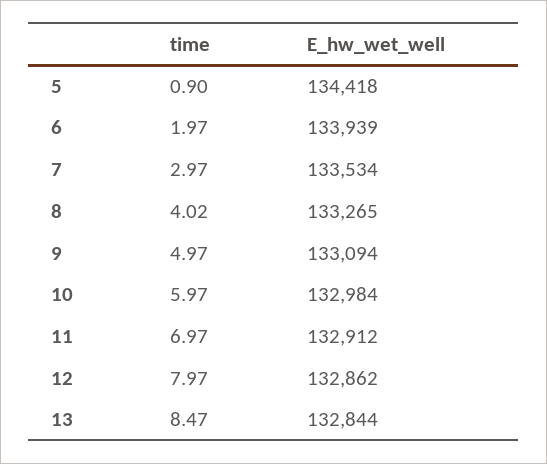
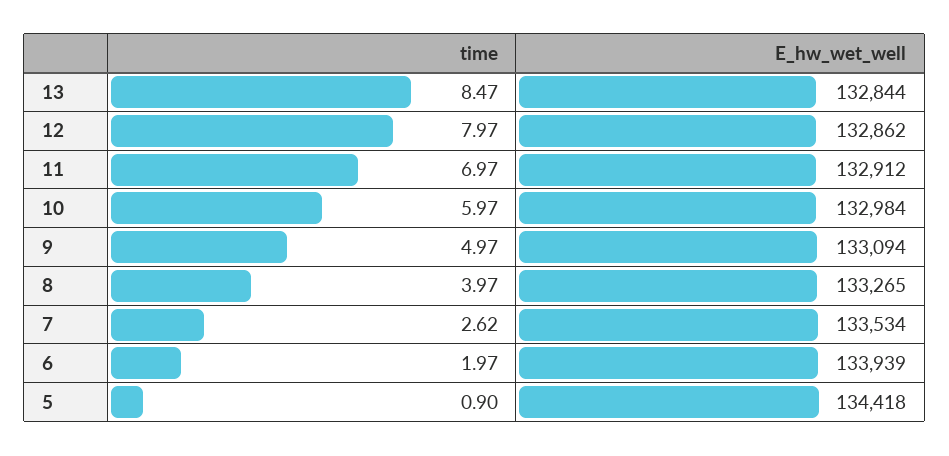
time, 7: 2.97 -> 2.62
time, 8: 4.02 -> 3.97

